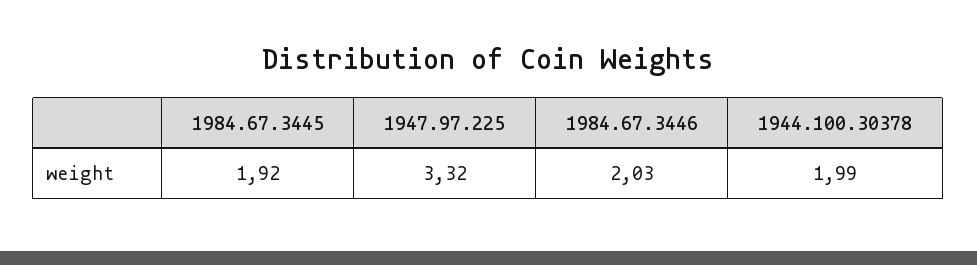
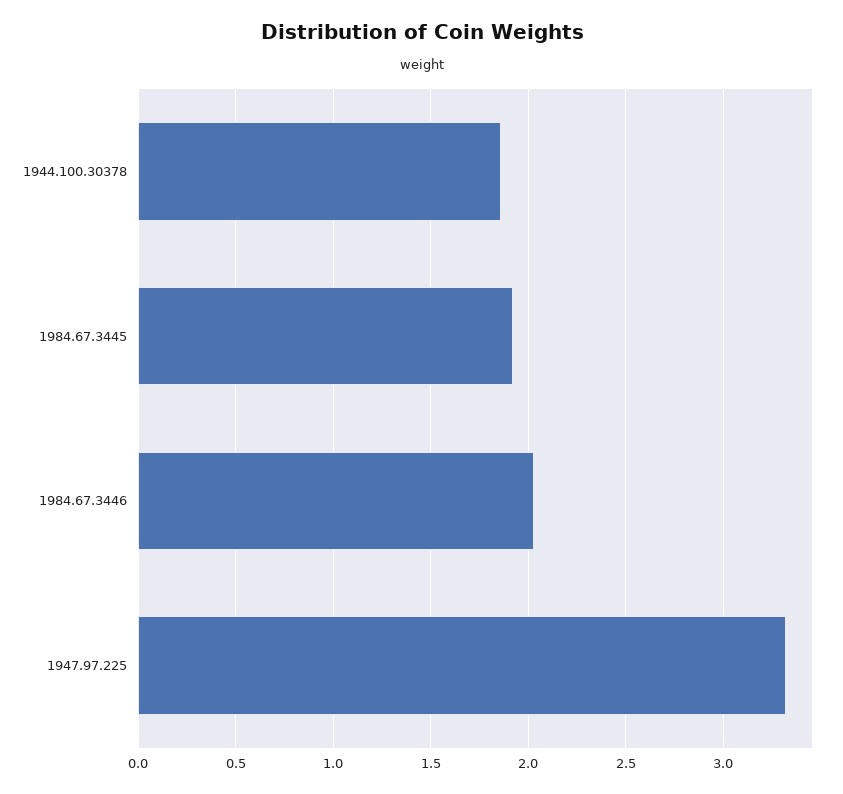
1944.100.30378: 1.99 -> 1.85

